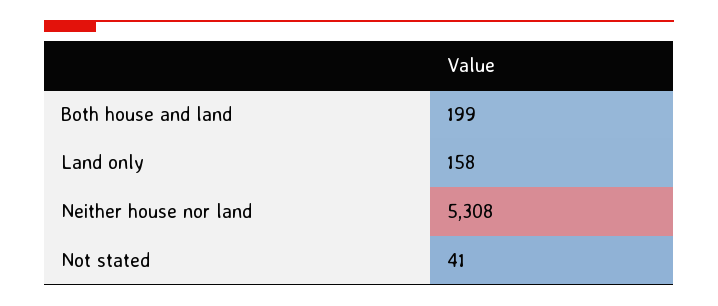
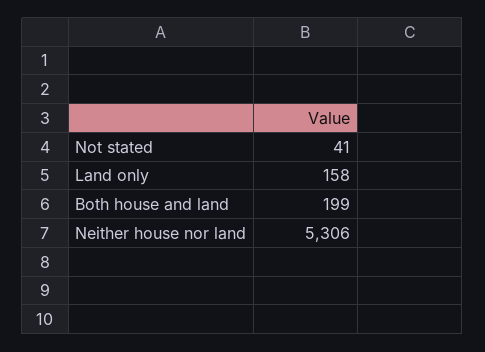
Neither house nor land: 5308 -> 5306

